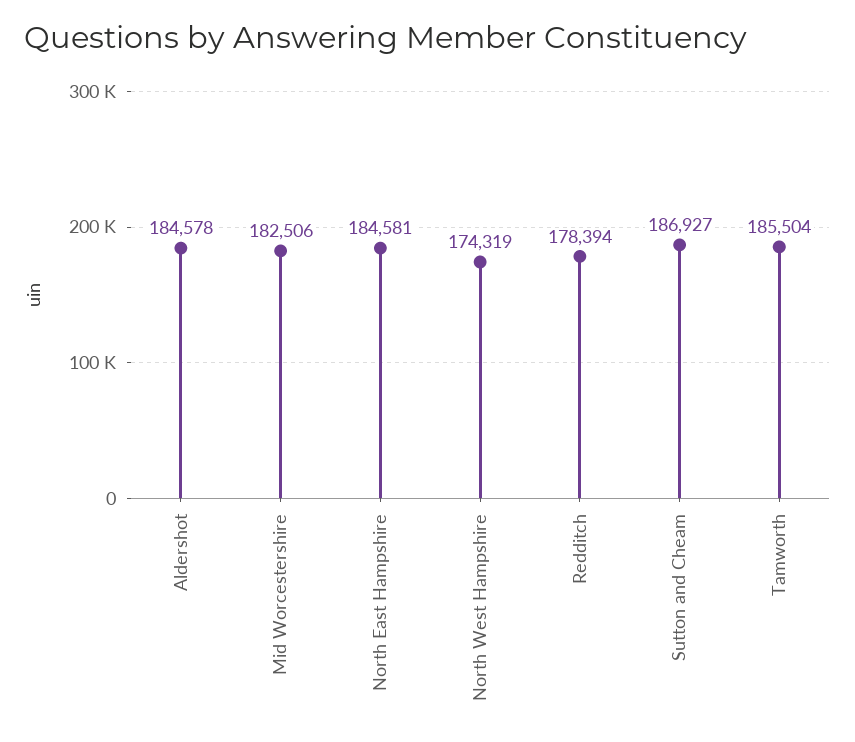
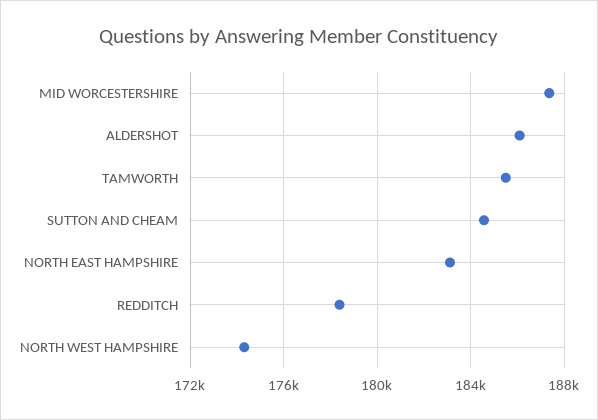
Aldershot: 184578 -> 186000
Mid Worcestershire: 182506 -> 187500
North East Hampshire: 184581 -> 183000
Sutton and Cheam: 186927 -> 184500

